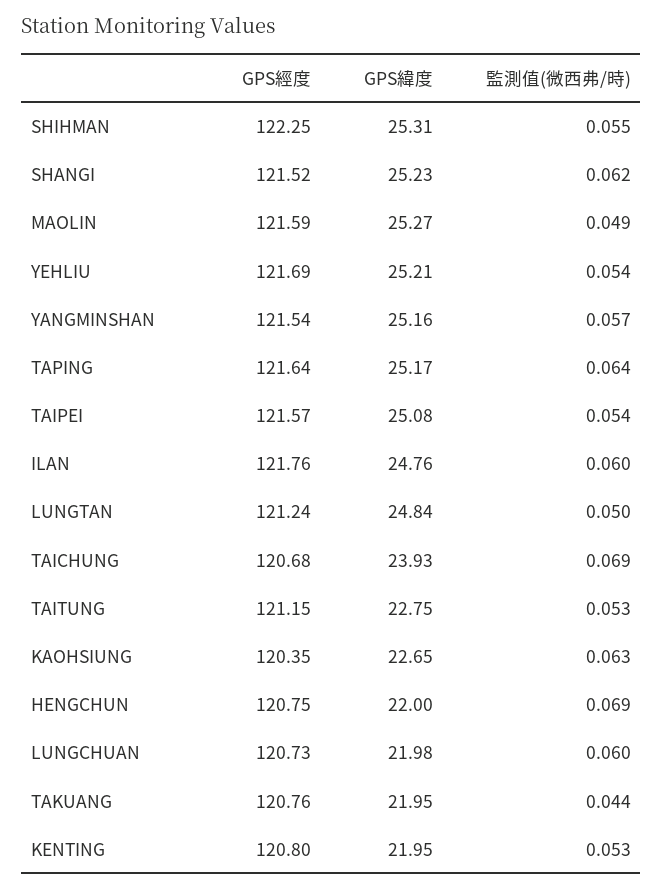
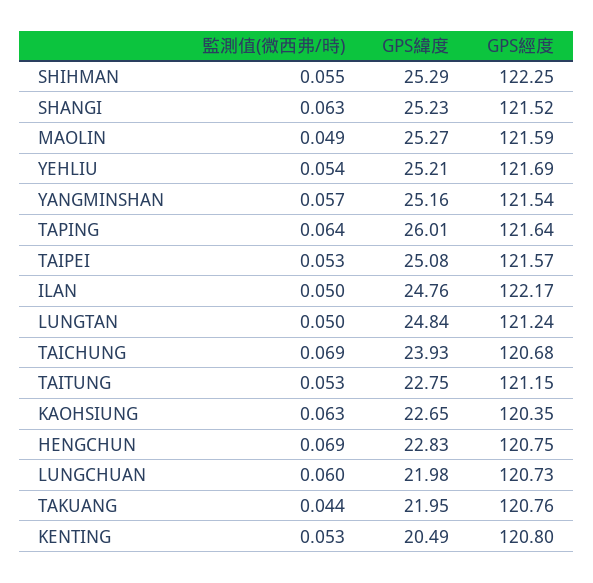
GPS緯度, SHIHMAN: 25.31 -> 25.29
監測值(微西弗/時), SHANGI: 0.062 -> 0.063
GPS緯度, TAPING: 25.17 -> 26.01
監測值(微西弗/時), TAIPEI: 0.054 -> 0.053
GPS經度, ILAN: 121.76 -> 122.17
監測值(微西弗/時), ILAN: 0.06 -> 0.05
GPS緯度, HENGCHUN: 22 -> 22.83
GPS緯度, KENTING: 21.95 -> 20.49

